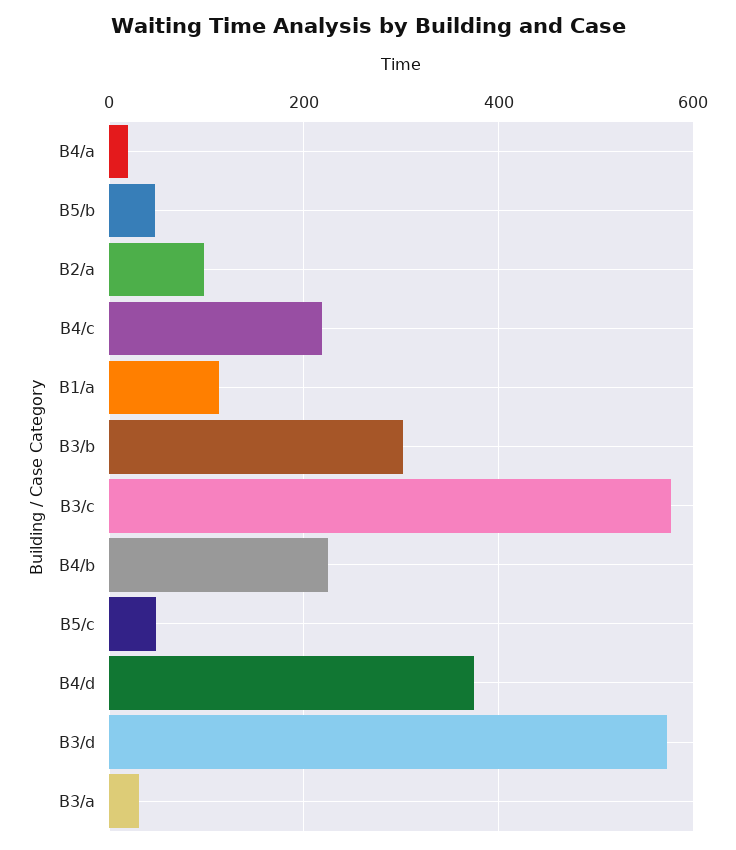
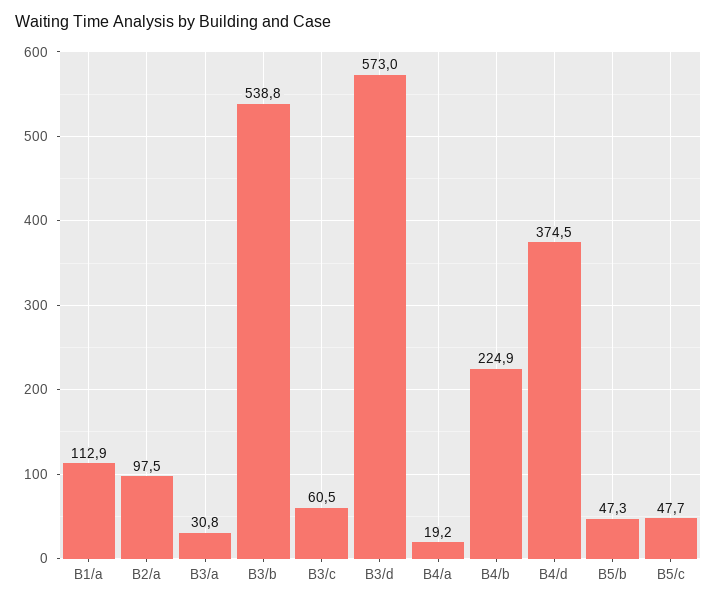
B4/c: 220 -> none
B3/b: 300 -> 538.8
B3/c: 580 -> 60.5

